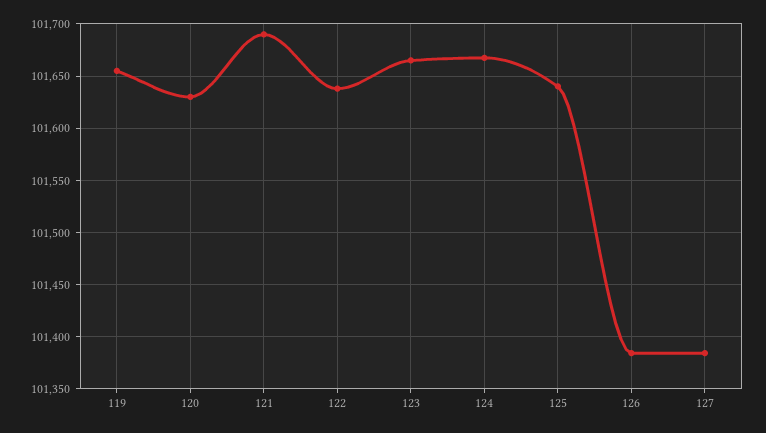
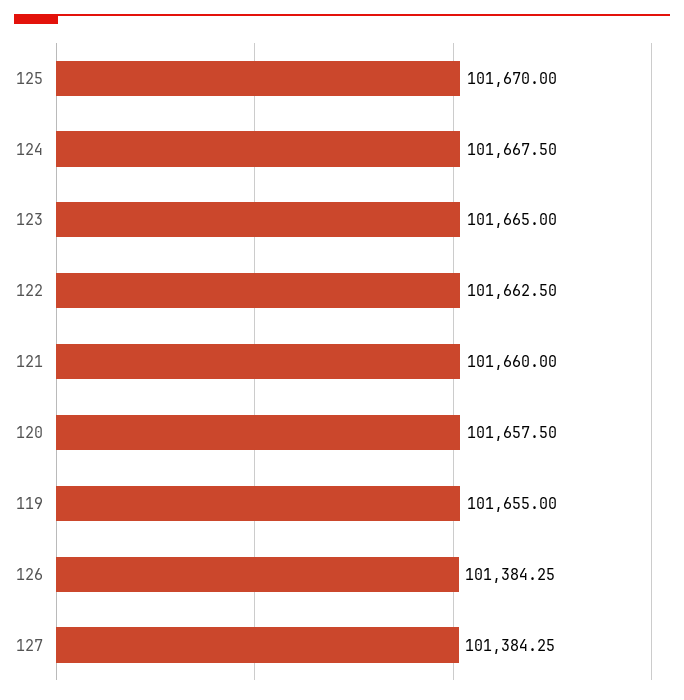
120: 101630 -> 101657.5
121: 101690 -> 101660
122: 101640 -> 101662.5
125: 101640 -> 101670

